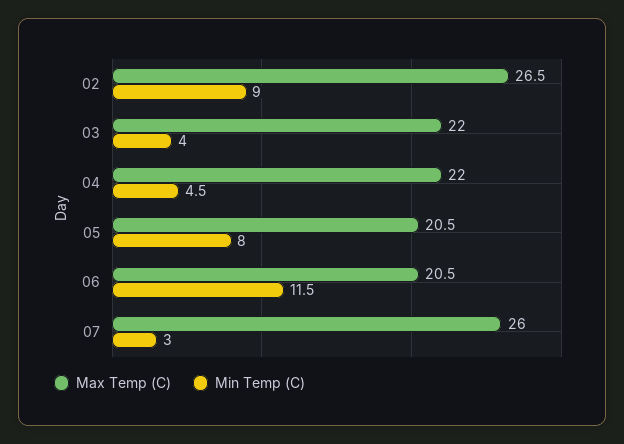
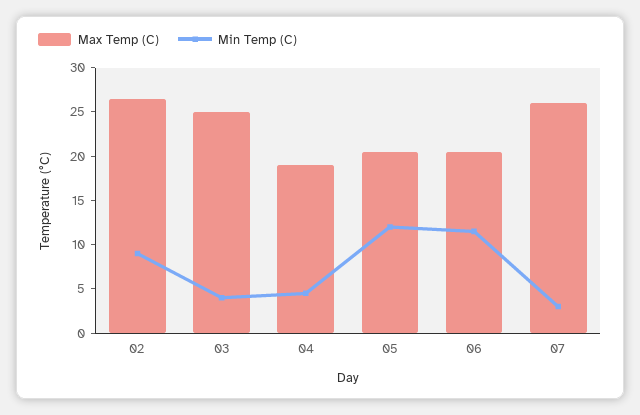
Max Temp (C), 03: 22 -> 25
Max Temp (C), 04: 22 -> 19
Min Temp (C), 05: 8 -> 12

